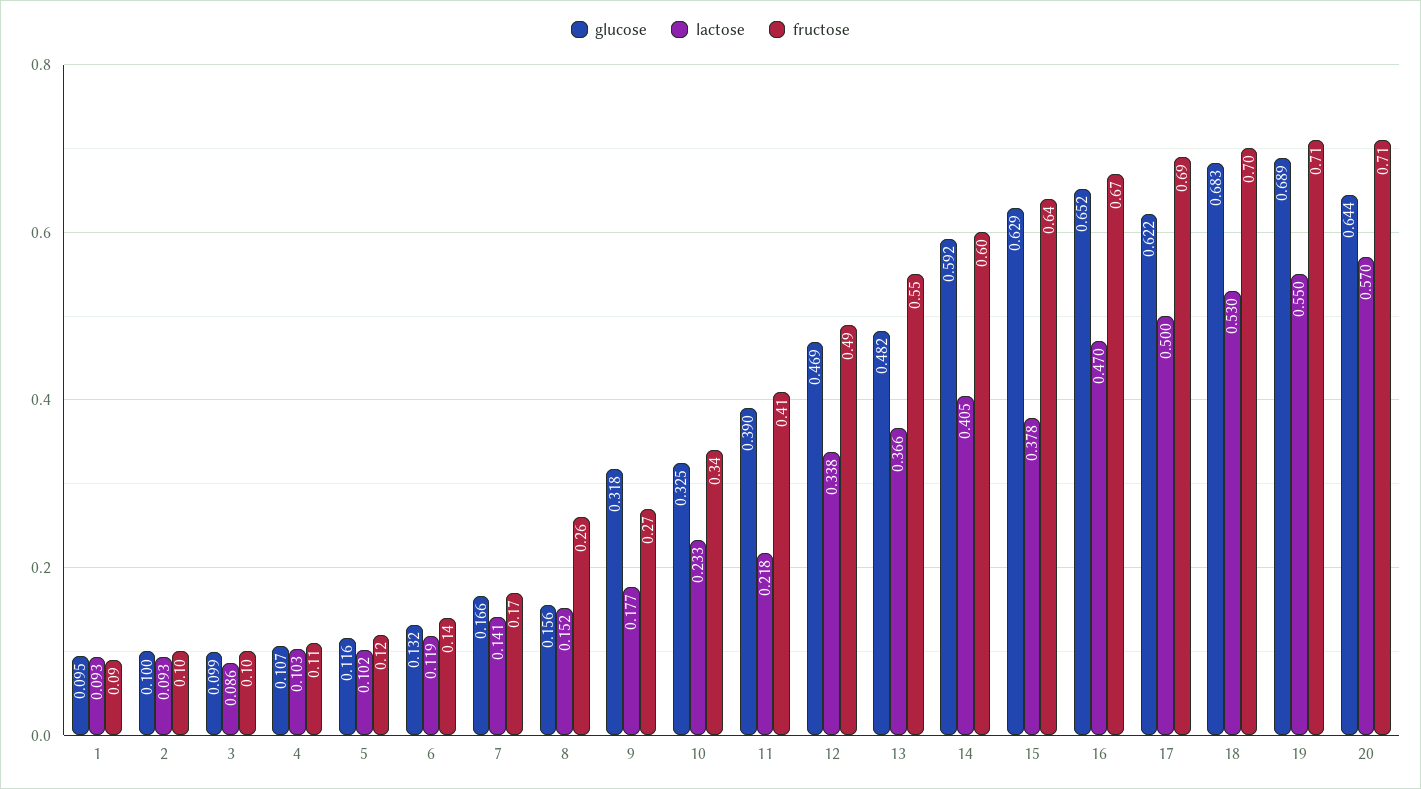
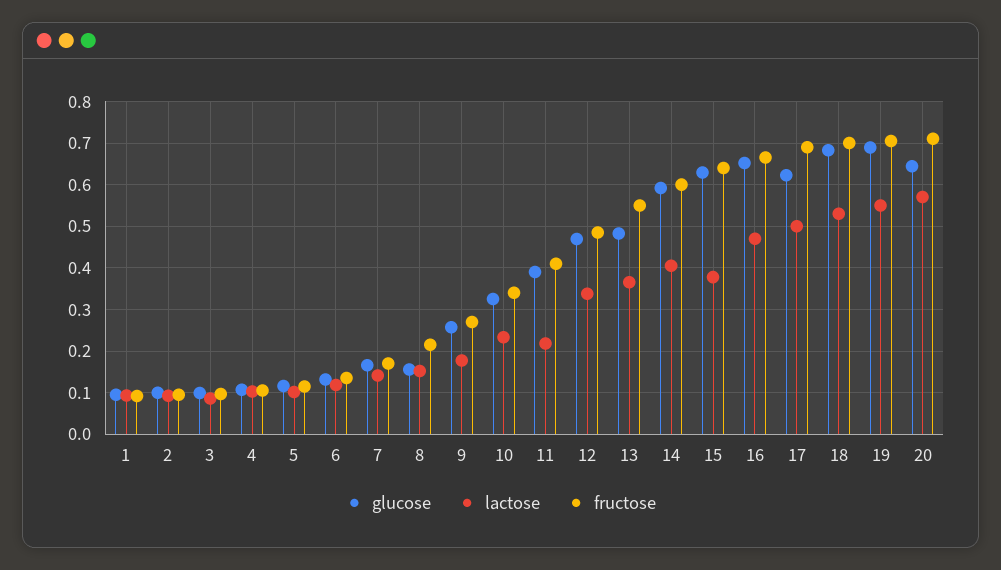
fructose, 8: 0.26 -> 0.22
glucose, 9: 0.318 -> 0.26

